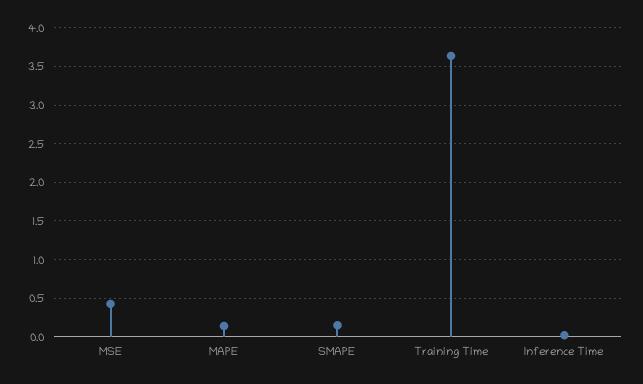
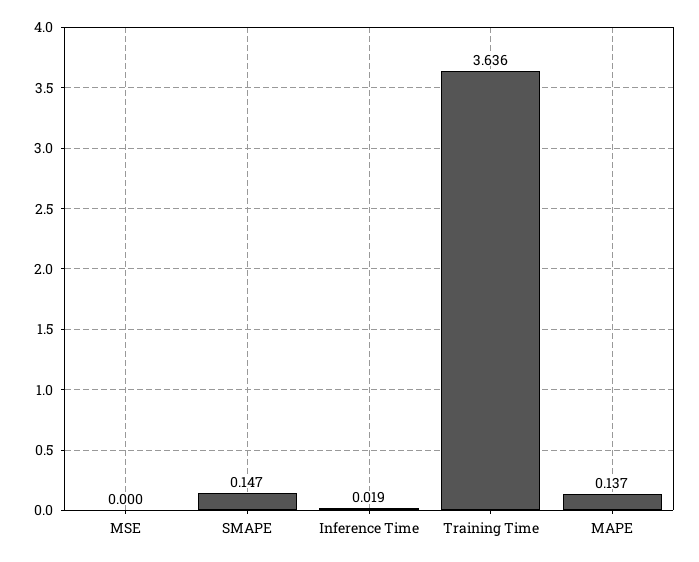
MSE: 0.4 -> 0

